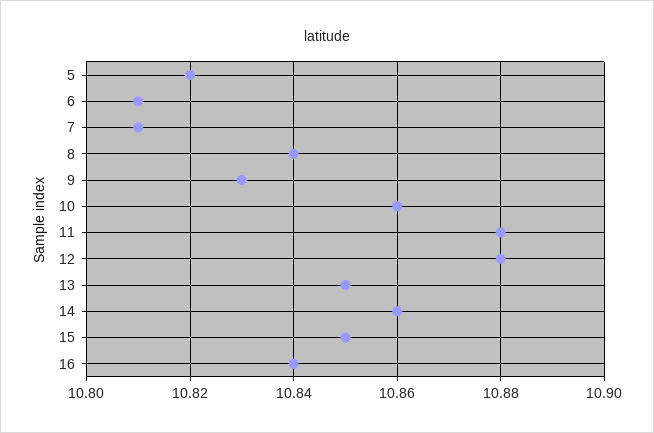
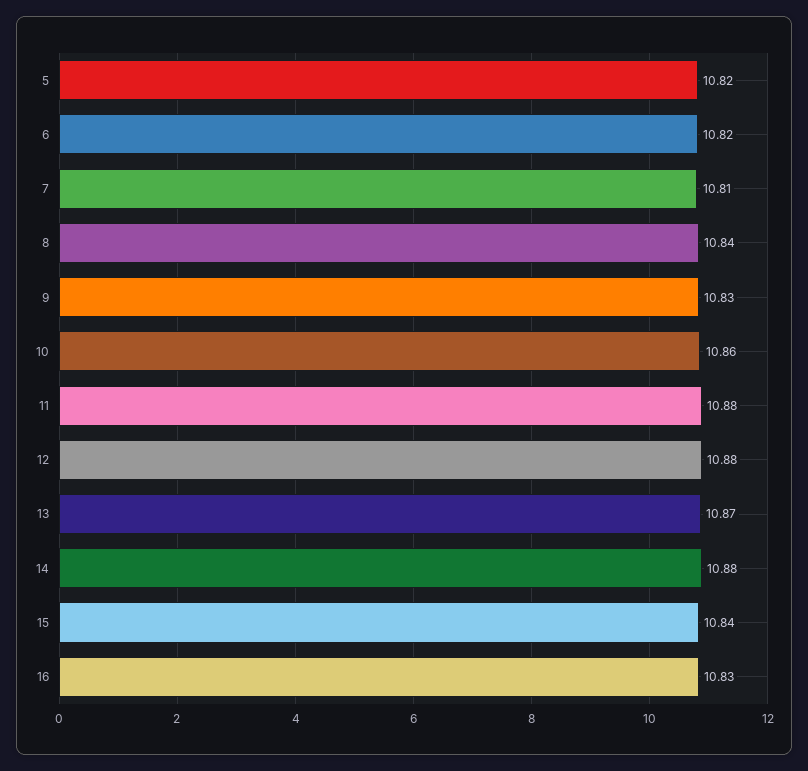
6: 10.81 -> 10.82
13: 10.85 -> 10.87
14: 10.86 -> 10.88
15: 10.85 -> 10.84
16: 10.84 -> 10.83

